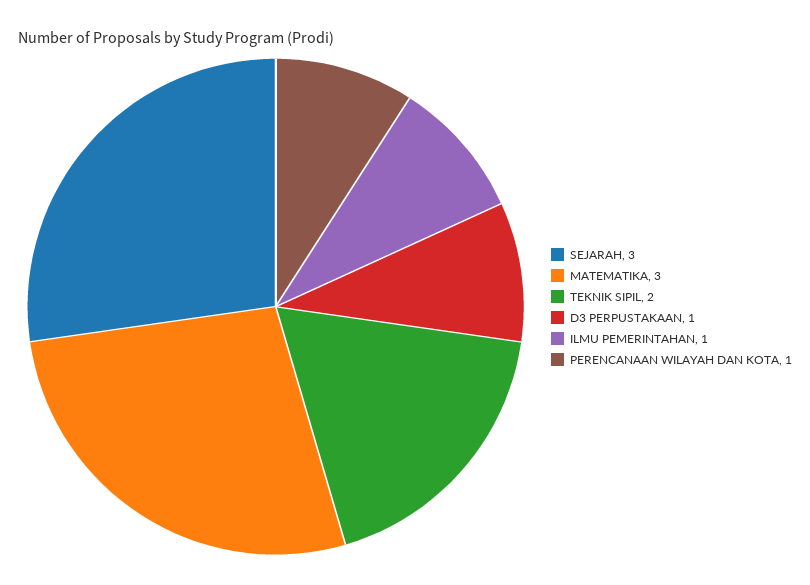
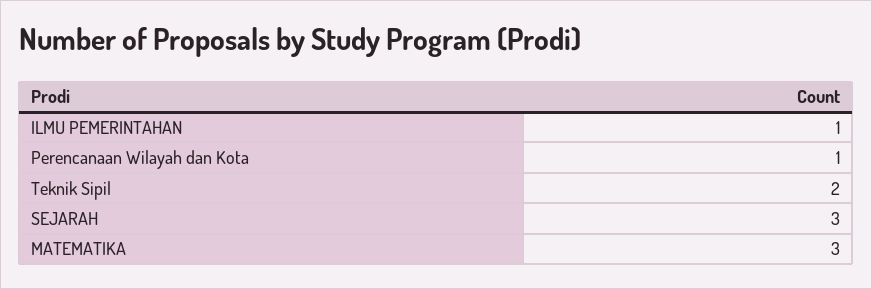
D3 PERPUSTAKAAN: 1 -> none

